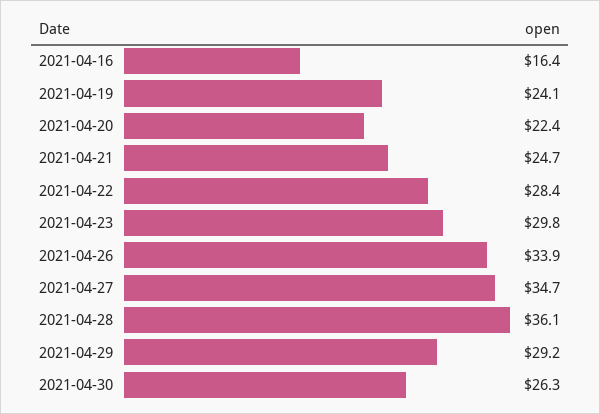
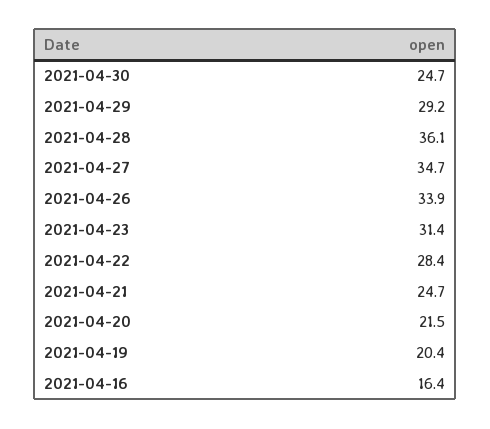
2021-04-19: 24.1 -> 20.4
2021-04-20: 22.4 -> 21.5
2021-04-23: 29.8 -> 31.4
2021-04-30: 26.3 -> 24.7

